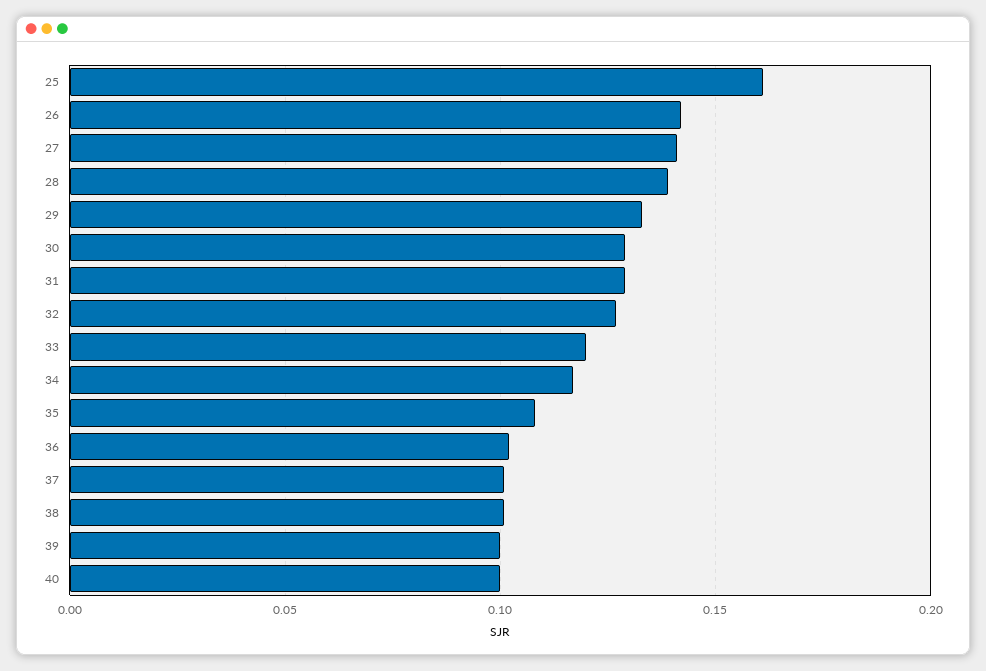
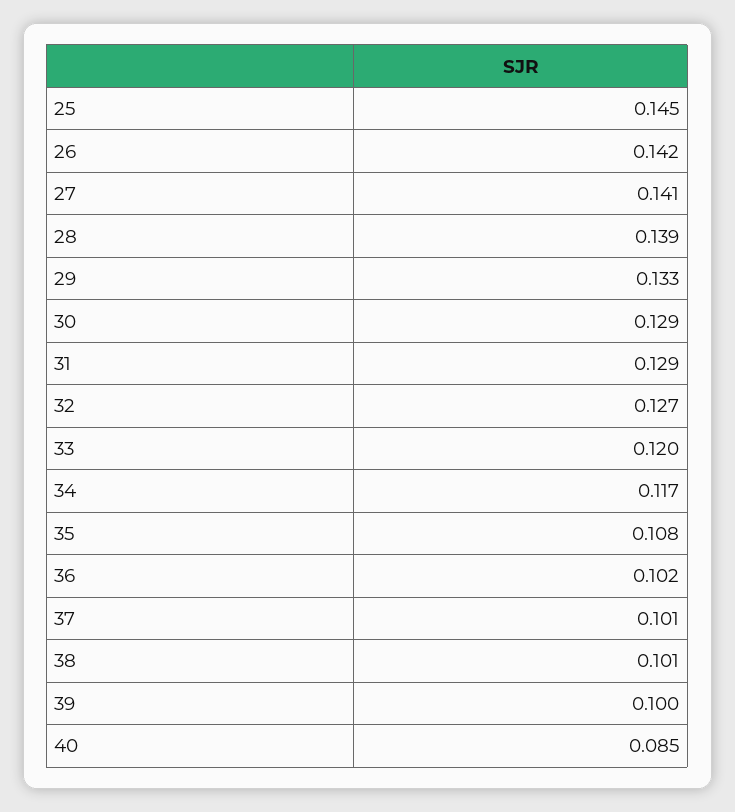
25: 0.16 -> 0.145
40: 0.1 -> 0.085

